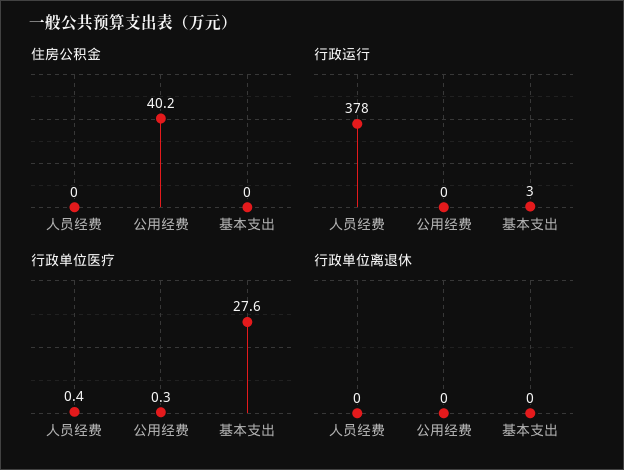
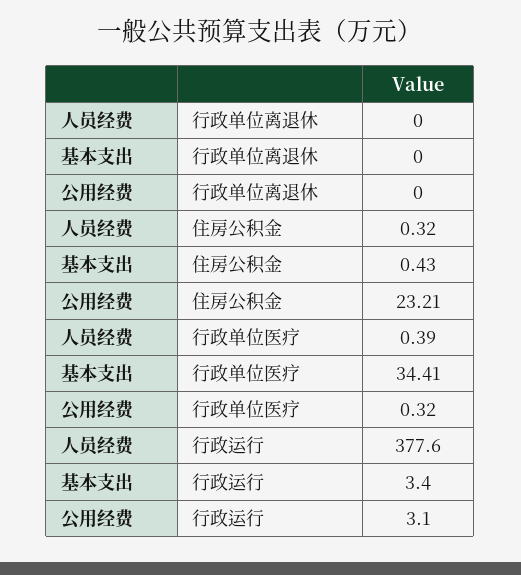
住房公积金, 人员经费: 0 -> 0.32
住房公积金, 公用经费: 40.2 -> 23.21
住房公积金, 基本支出: 0 -> 0.43
行政运行, 公用经费: 0 -> 3.1
行政单位医疗, 基本支出: 27.6 -> 34.41

